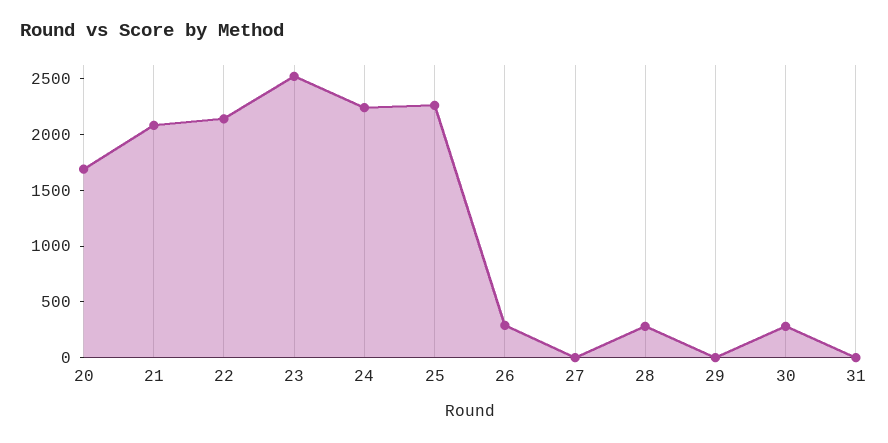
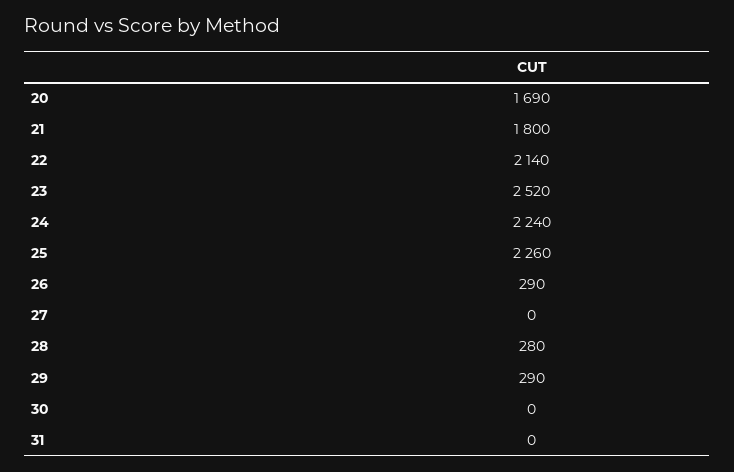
21: 2100 -> 1800
29: 0 -> 290
30: 300 -> 0

